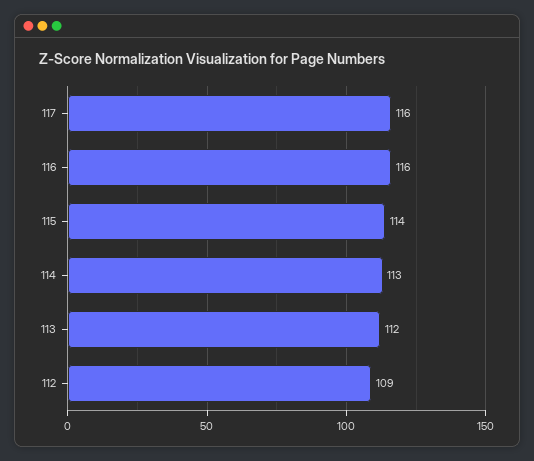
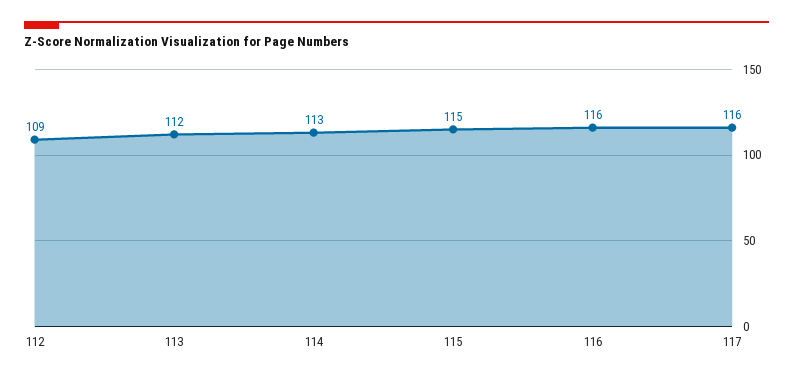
115: 114 -> 115

